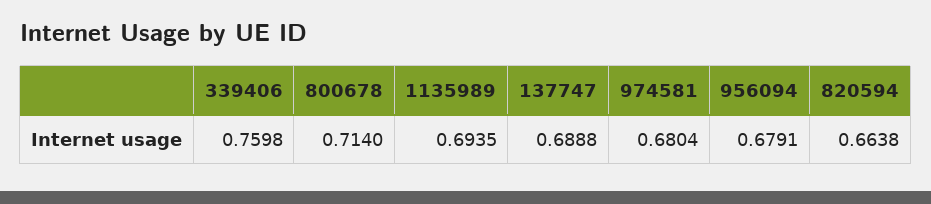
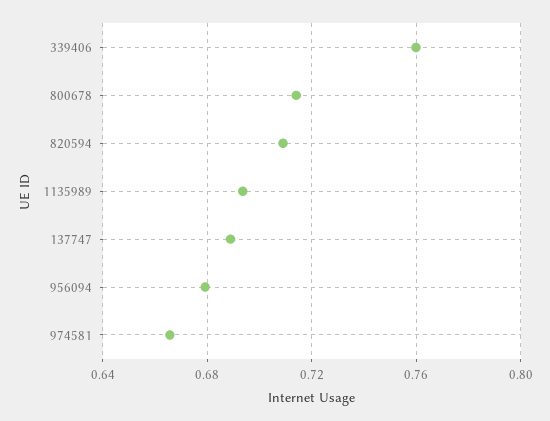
974581: 0.6804 -> 0.665
820594: 0.6638 -> 0.71

